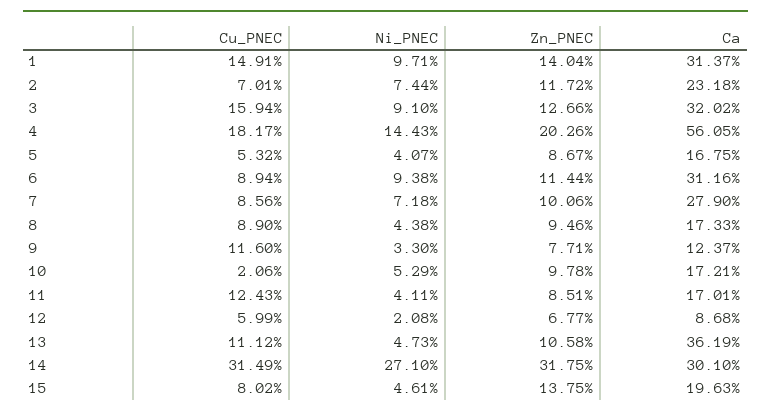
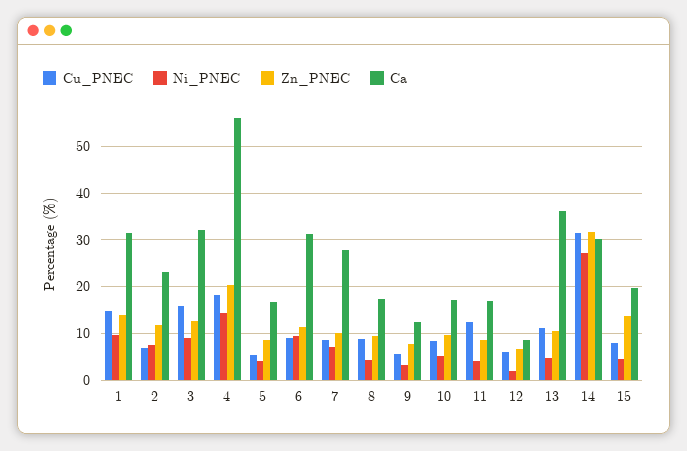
Cu_PNEC, 9: 11.6 -> 6
Cu_PNEC, 10: 2.06 -> 8

